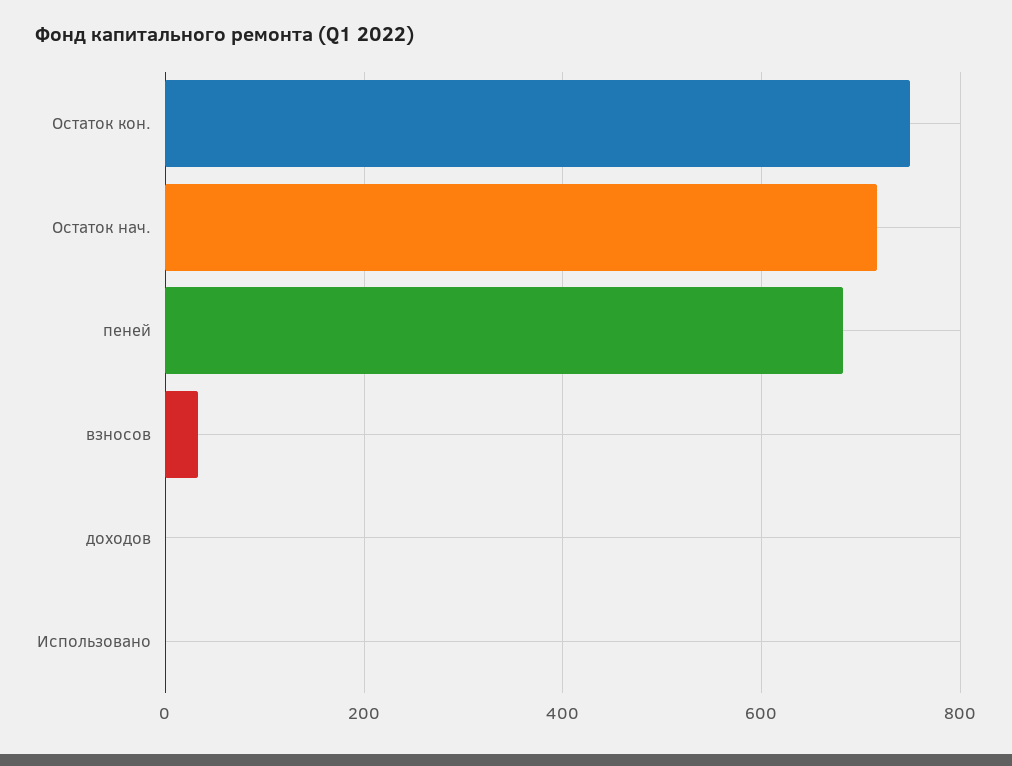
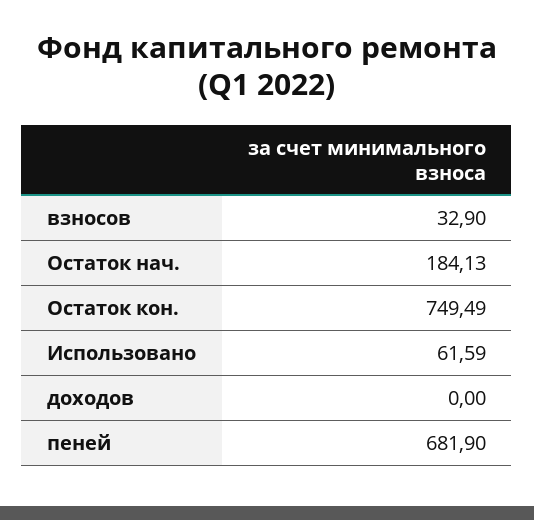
Остаток нач.: 720 -> 184.13
Использовано: 0 -> 61.59

